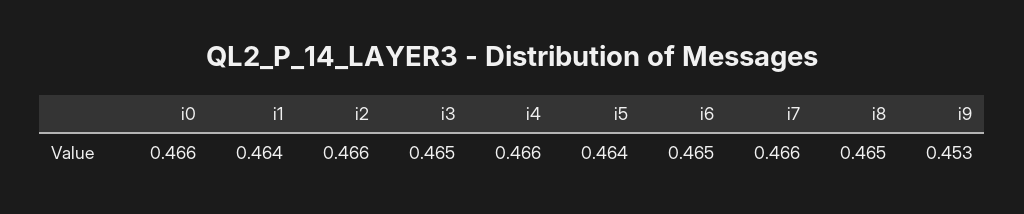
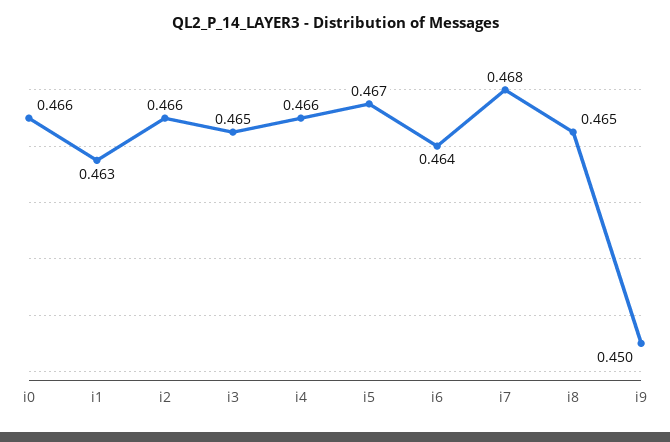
i1: 0.464 -> 0.463
i5: 0.464 -> 0.467
i6: 0.465 -> 0.464
i7: 0.466 -> 0.468
i9: 0.453 -> 0.45

